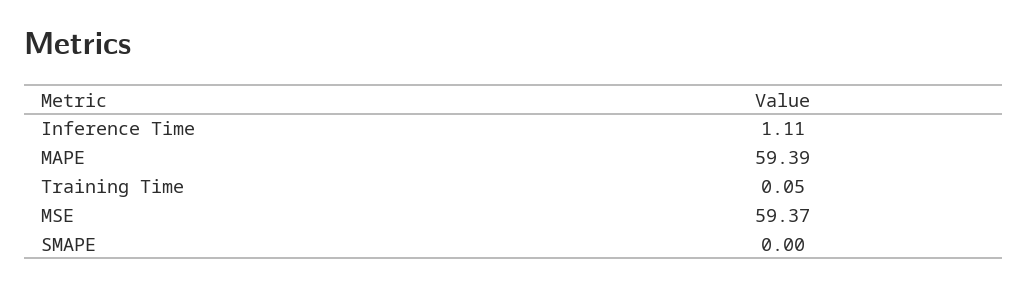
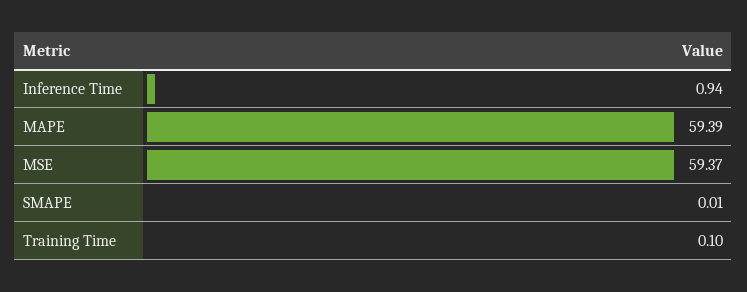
Inference Time: 1.11 -> 0.94
Training Time: 0.05 -> 0.1
SMAPE: 0 -> 0.01

